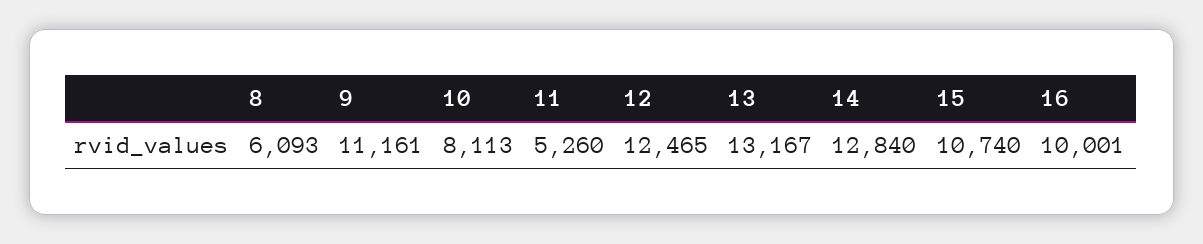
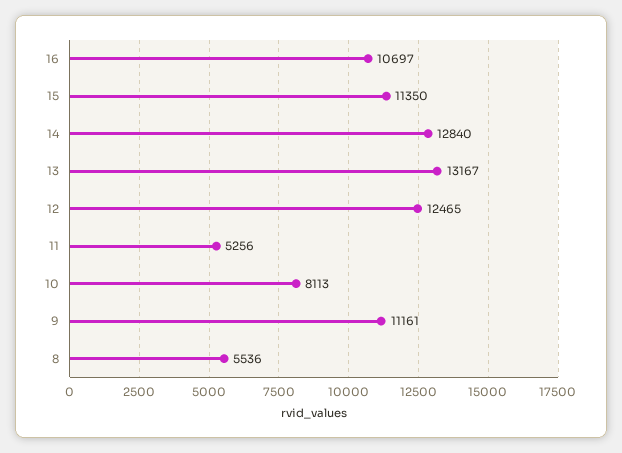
8: 6093 -> 5536
11: 5260 -> 5256
15: 10740 -> 11350
16: 10001 -> 10697

